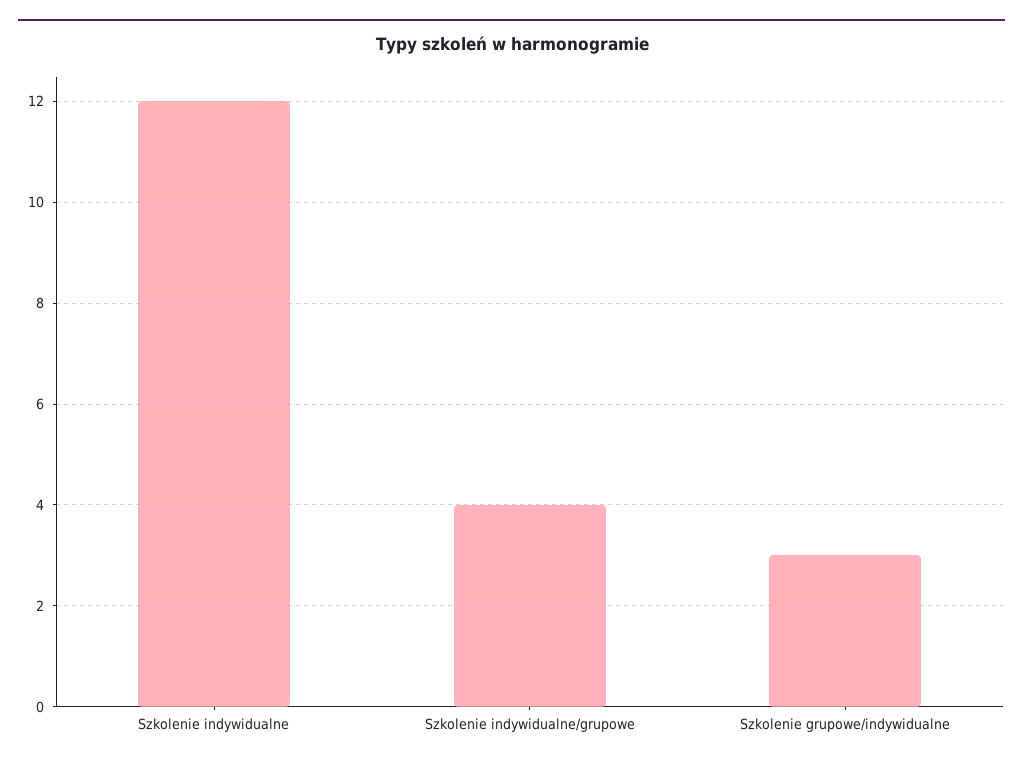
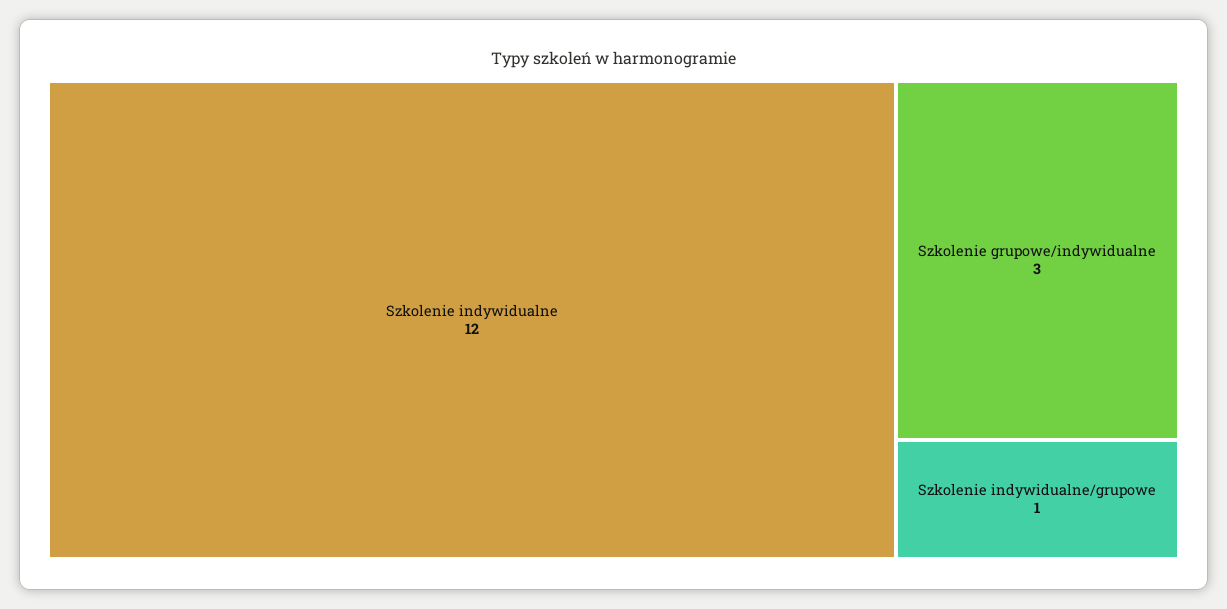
Szkolenie indywidualne/grupowe: 4 -> 1

